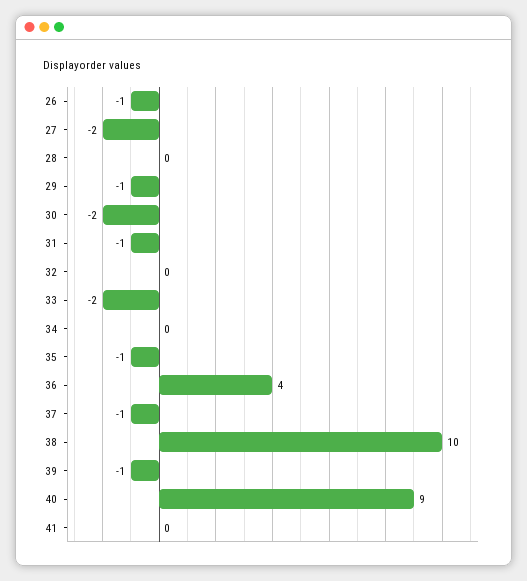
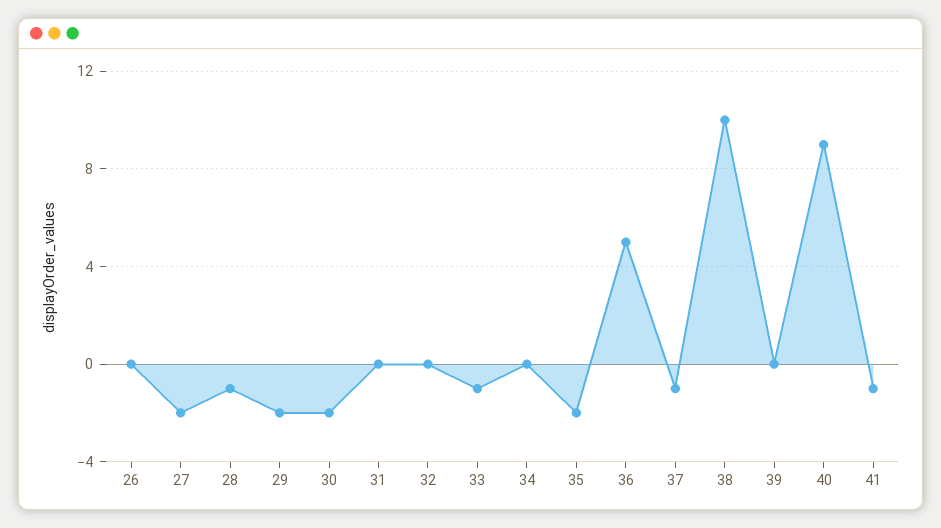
26: -1 -> 0
28: 0 -> -1
29: -1 -> -2
31: -1 -> 0
33: -2 -> -1
35: -1 -> -2
36: 4 -> 5
39: -1 -> 0
41: 0 -> -1

